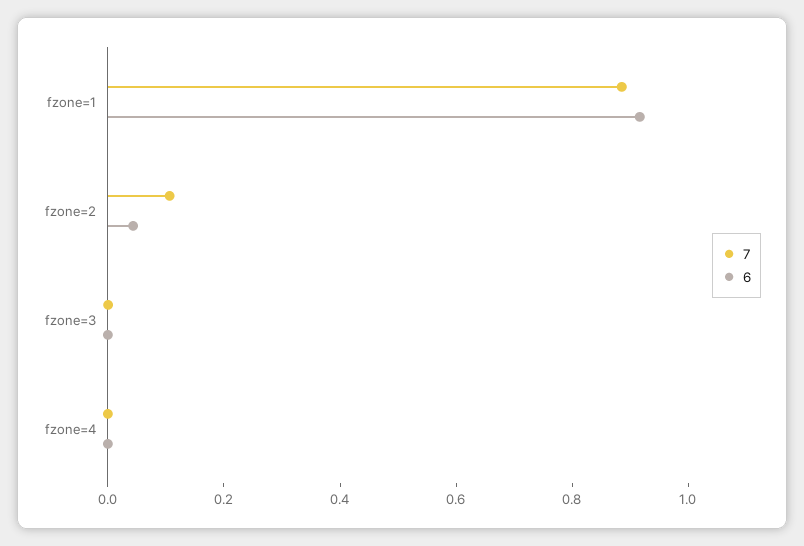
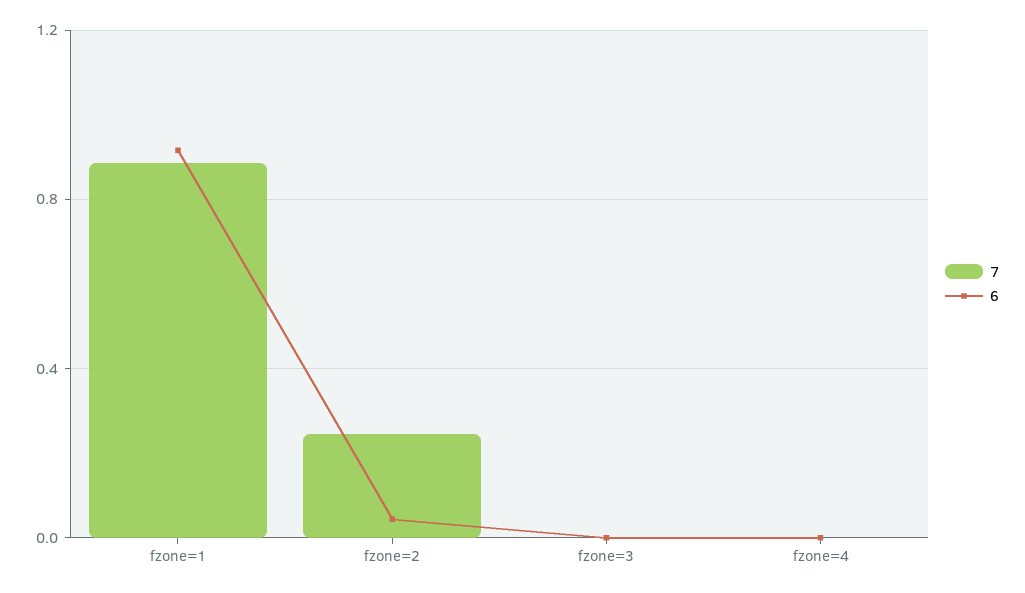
7, fzone=2: 0.1 -> 0.25

